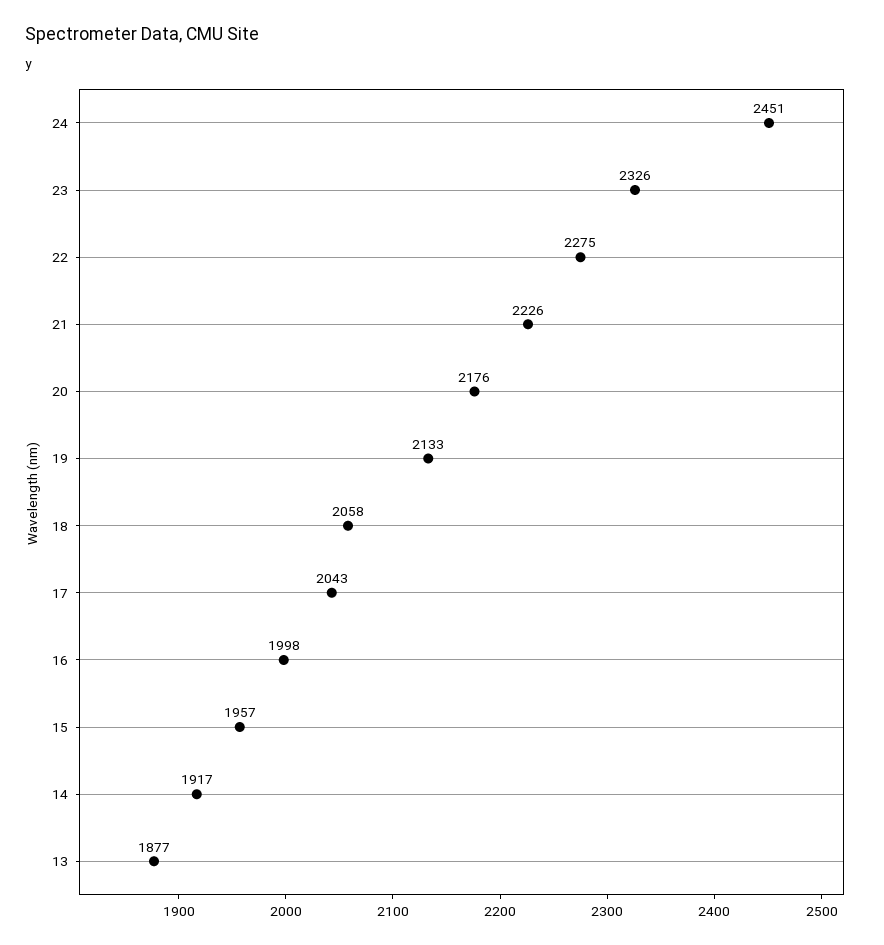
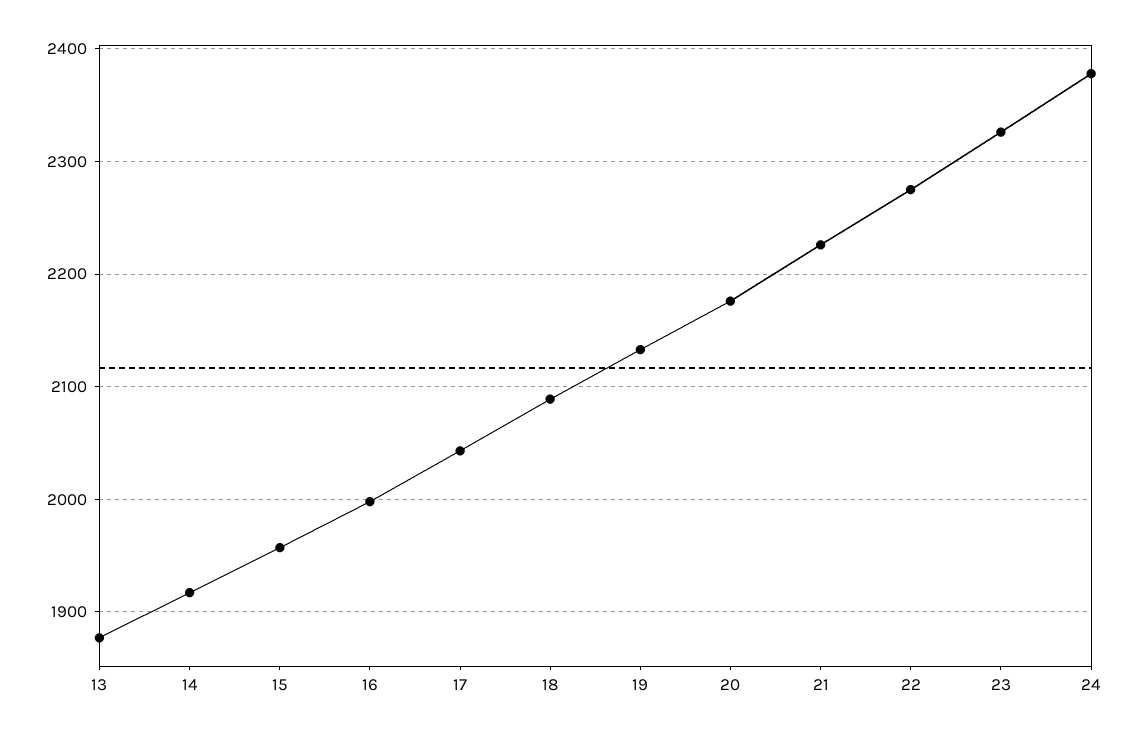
24: 2451 -> 2380
18: 2058 -> 2090

